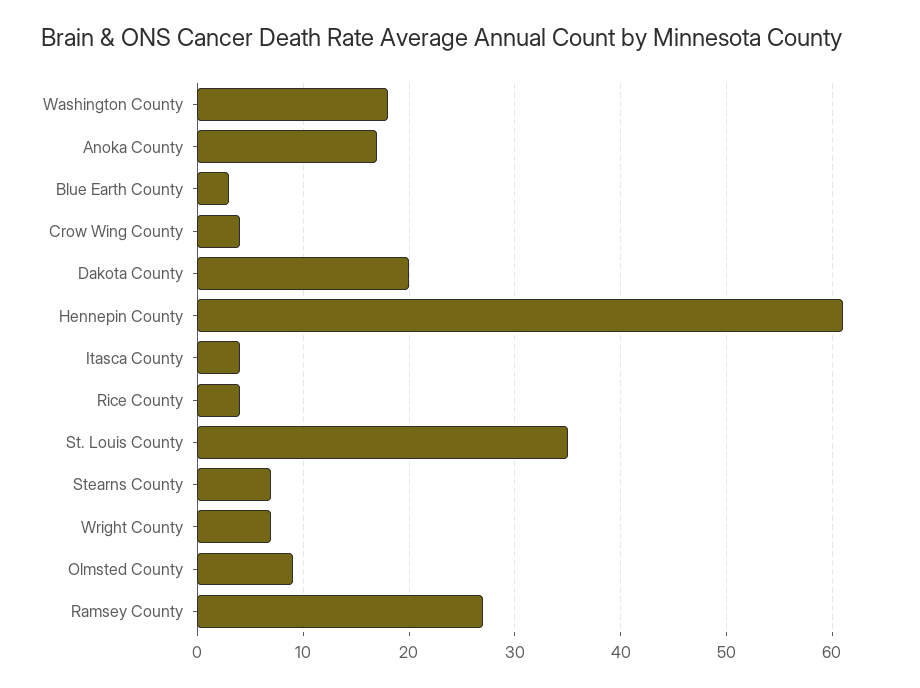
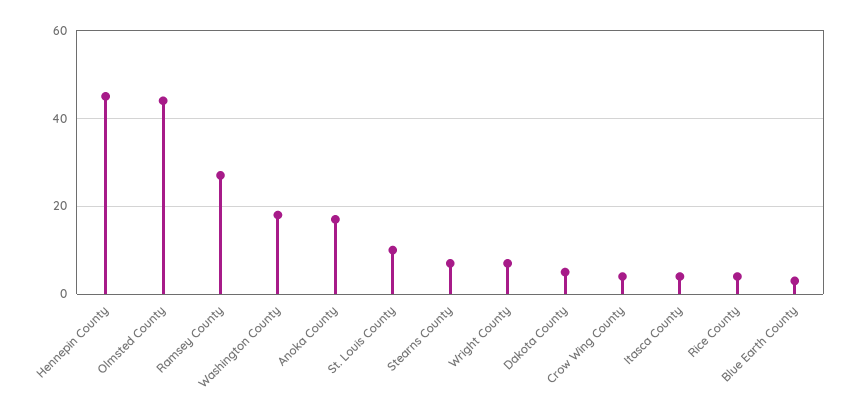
Dakota County: 20 -> 5
Hennepin County: 61 -> 45
St. Louis County: 35 -> 10
Olmsted County: 9 -> 45

